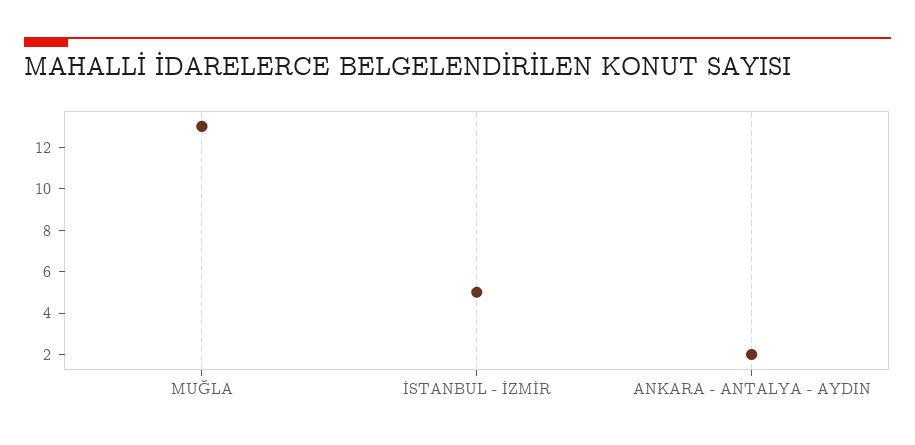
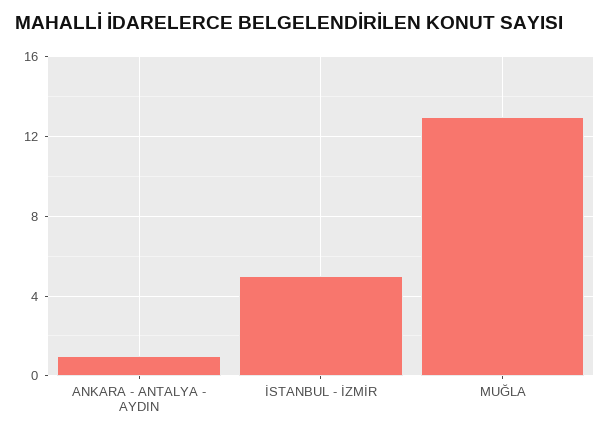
ANKARA - ANTALYA - AYDIN: 2 -> 1

